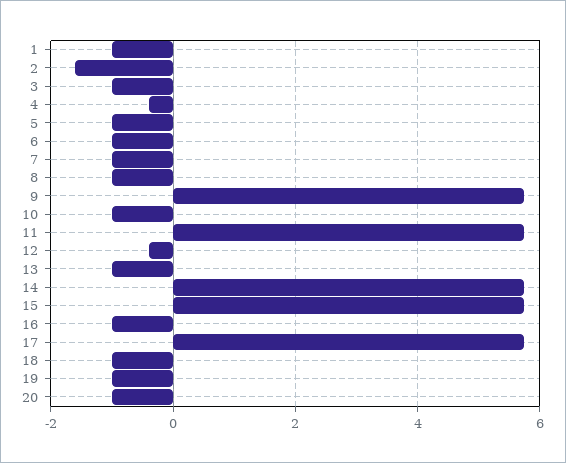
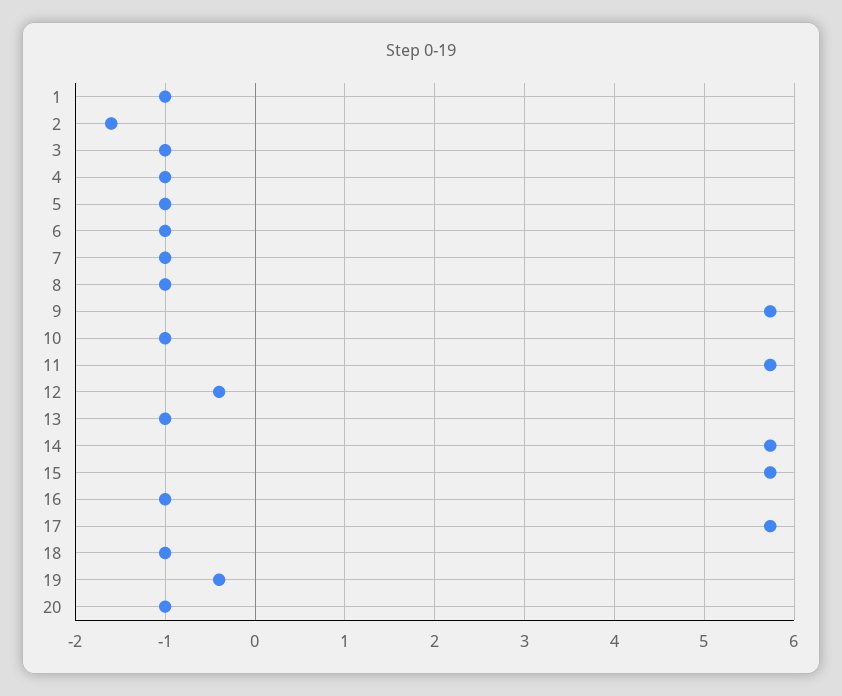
4: -0.4 -> -1
19: -1 -> -0.4

